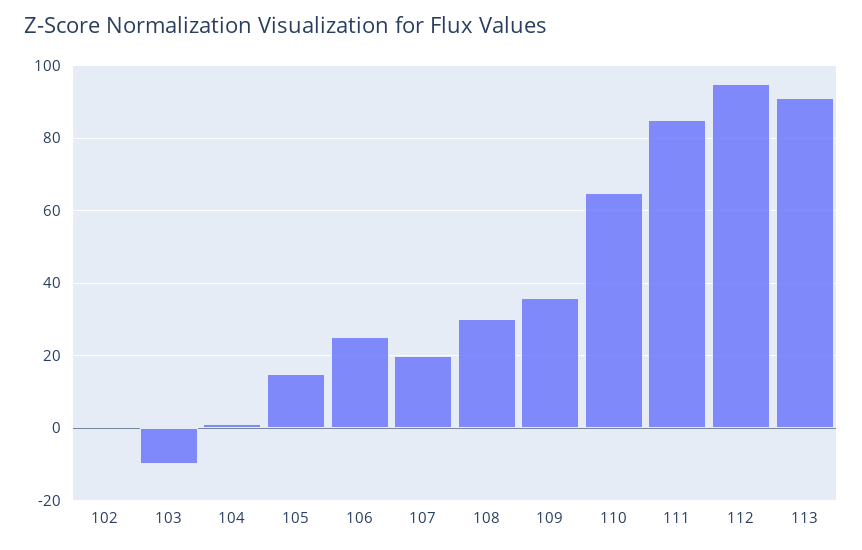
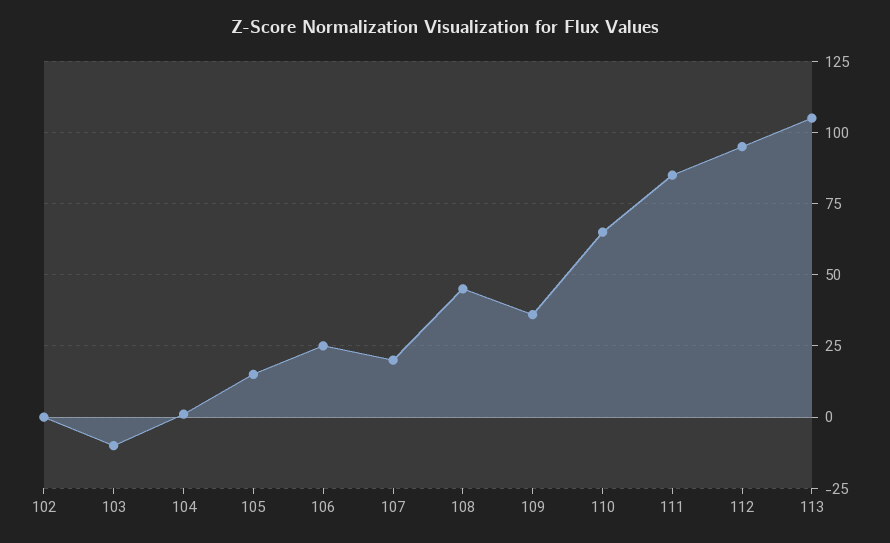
108: 30 -> 45
113: 90 -> 105

